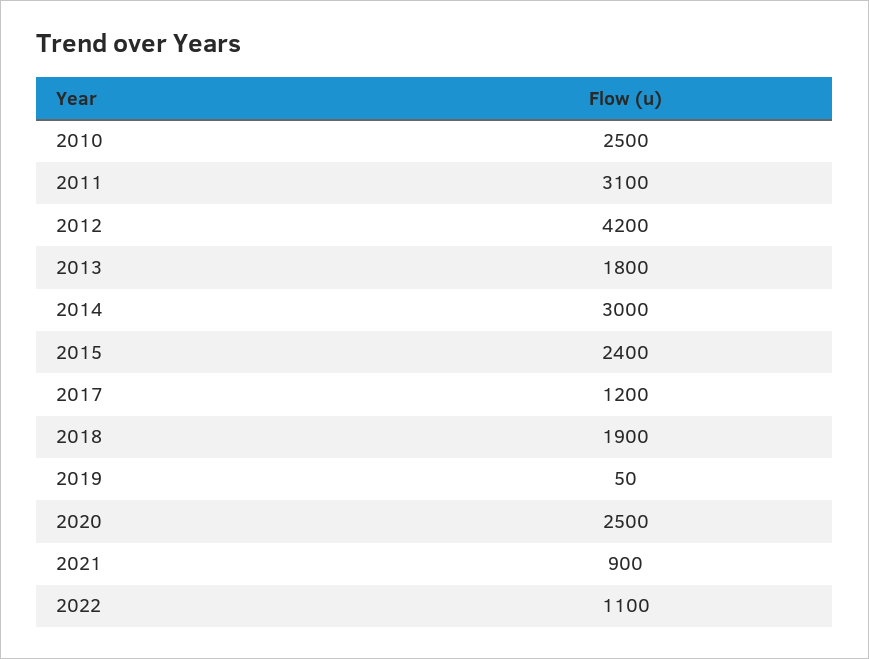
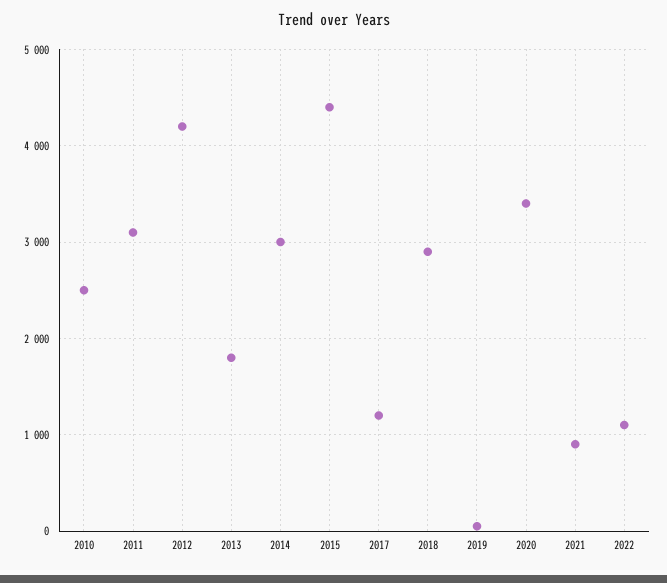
2015: 2400 -> 4400
2018: 1900 -> 2900
2020: 2500 -> 3400

